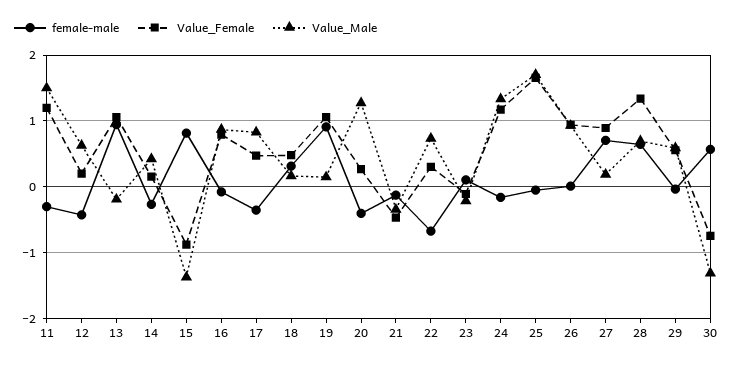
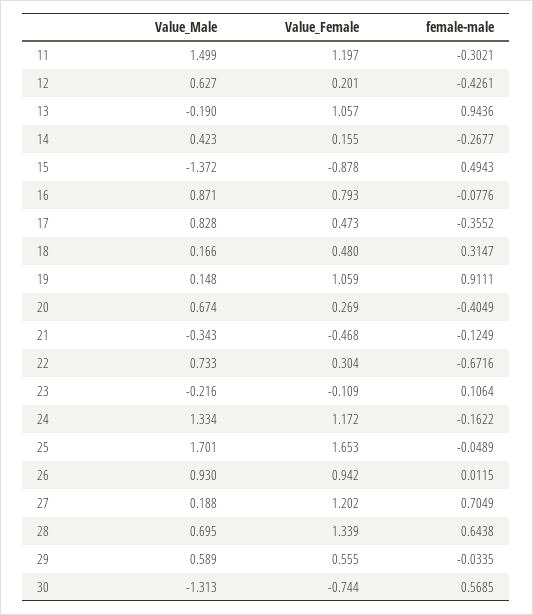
female-male, 15: 0.8 -> 0.4943
Value_Male, 20: 1.3 -> 0.674
Value_Female, 27: 0.9 -> 1.202

